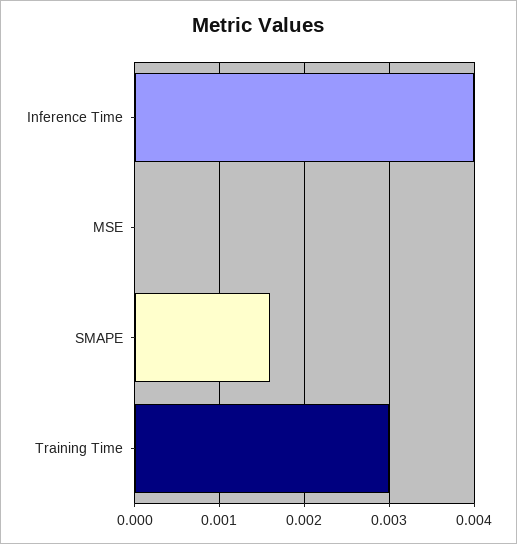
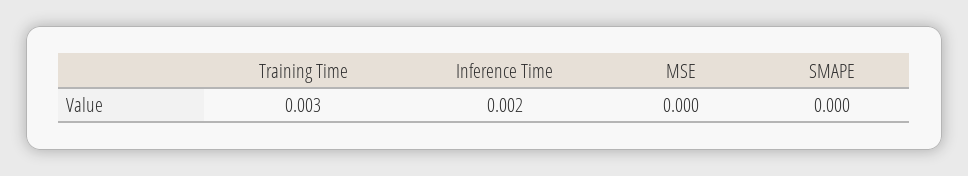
Inference Time: 0.004 -> 0.002
SMAPE: 0.0016 -> 0

